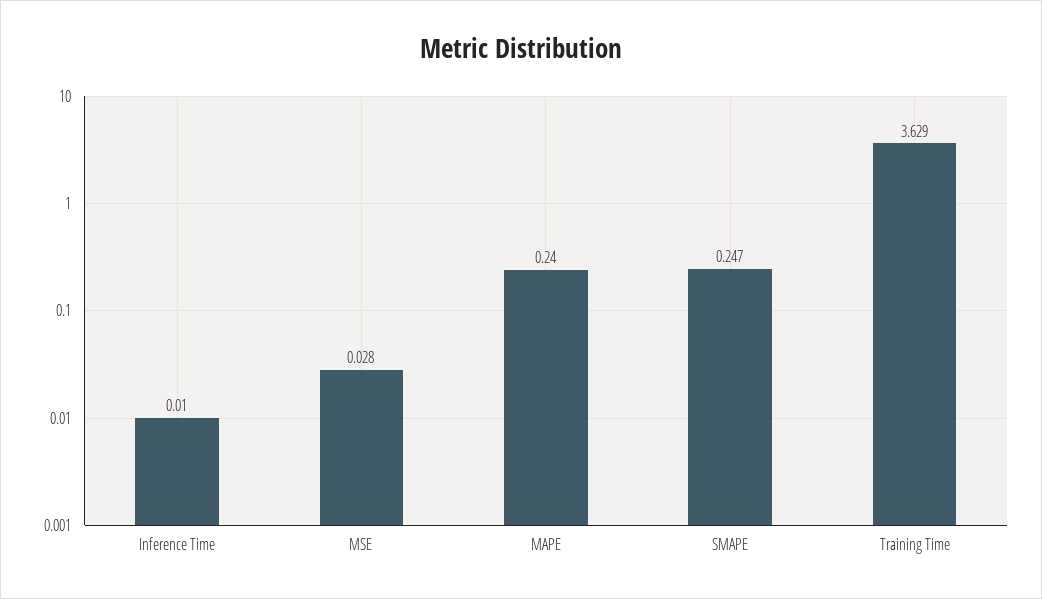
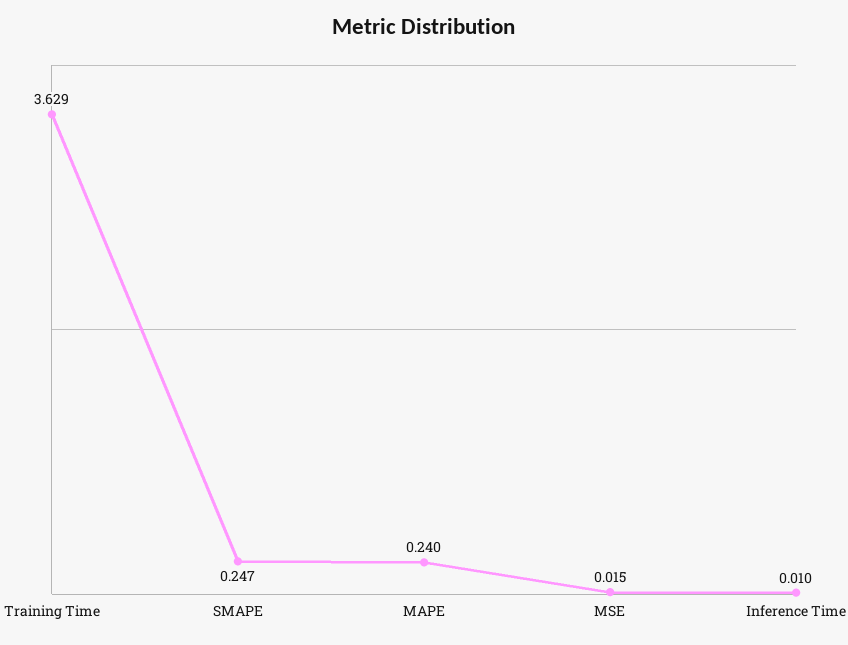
MSE: 0.028 -> 0.015

